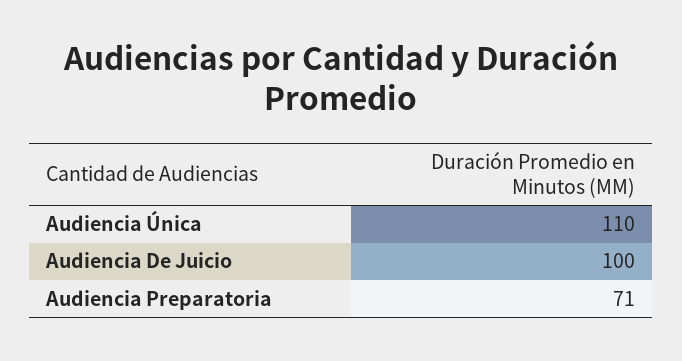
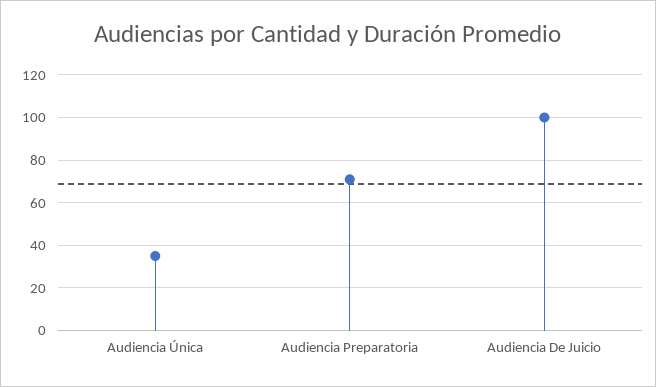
Audiencia Única: 110 -> 35

